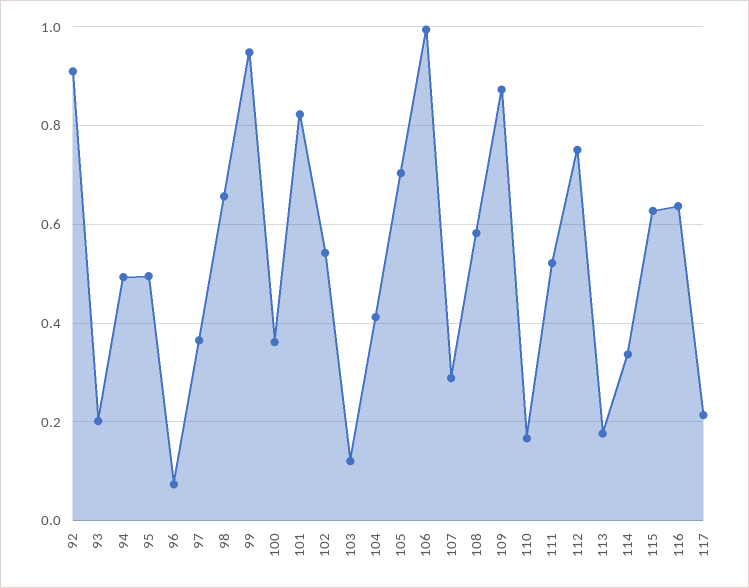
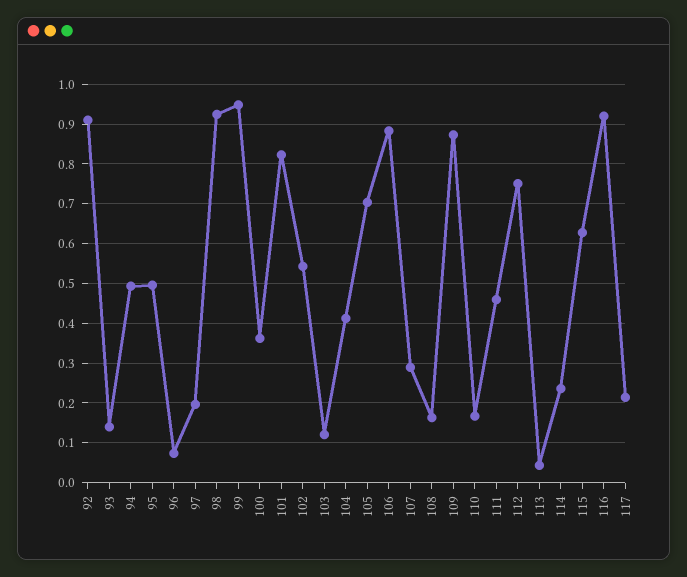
93: 0.2 -> 0.14
97: 0.36 -> 0.2
98: 0.66 -> 0.92
106: 1 -> 0.88
108: 0.58 -> 0.16
111: 0.52 -> 0.46
113: 0.18 -> 0.04
114: 0.34 -> 0.24
116: 0.64 -> 0.92

